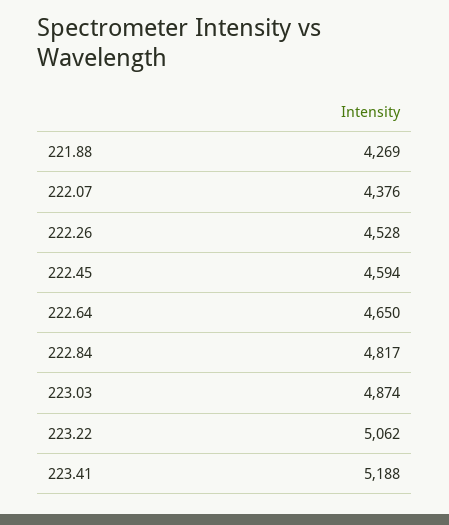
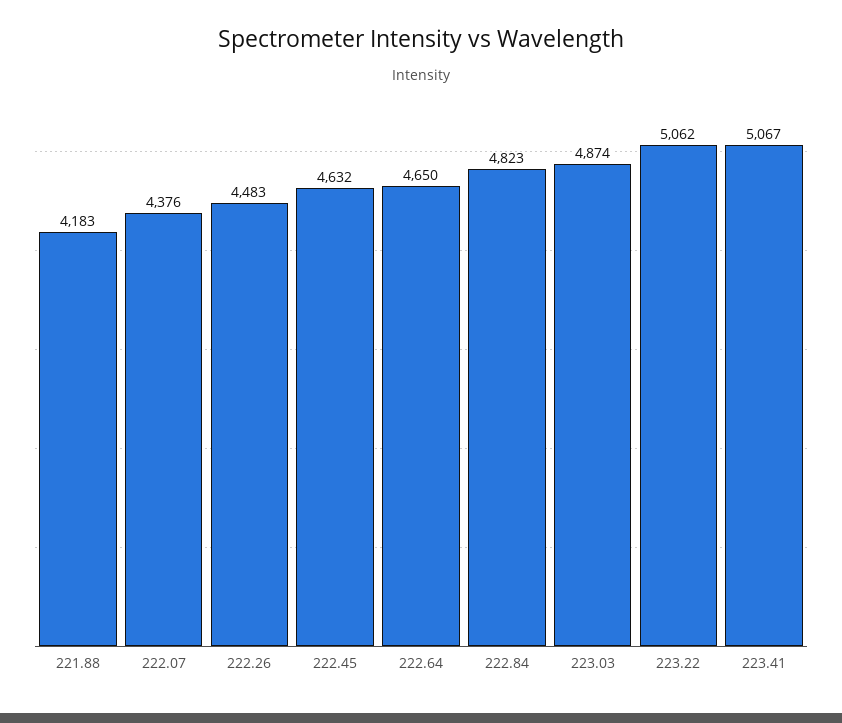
221.88: 4269 -> 4183
222.26: 4528 -> 4483
222.45: 4594 -> 4632
222.84: 4817 -> 4823
223.41: 5188 -> 5067

